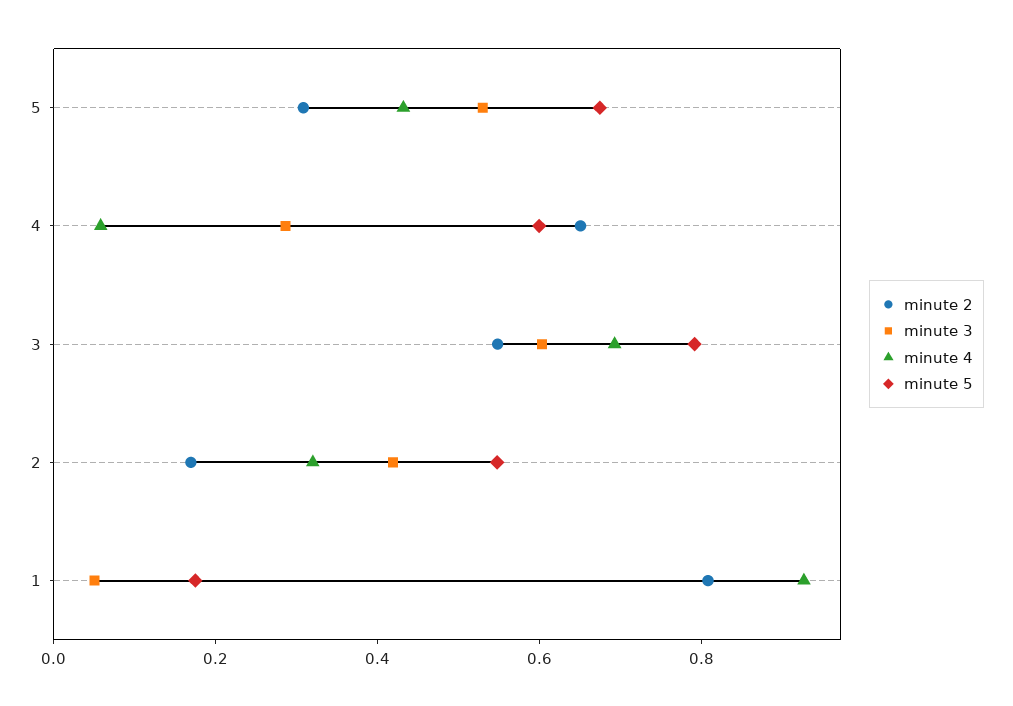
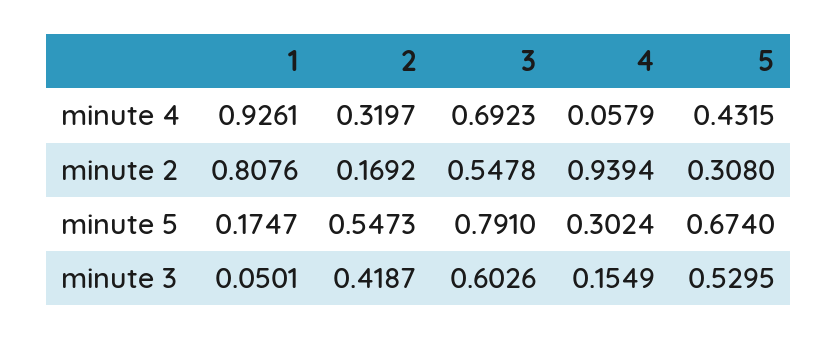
minute 2, 4: 0.65 -> 0.9394
minute 3, 4: 0.3 -> 0.1549
minute 5, 4: 0.6 -> 0.3024

